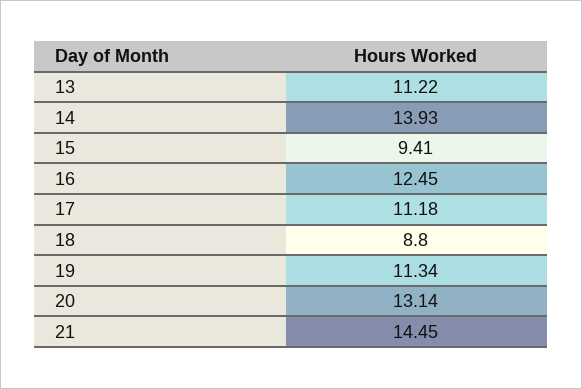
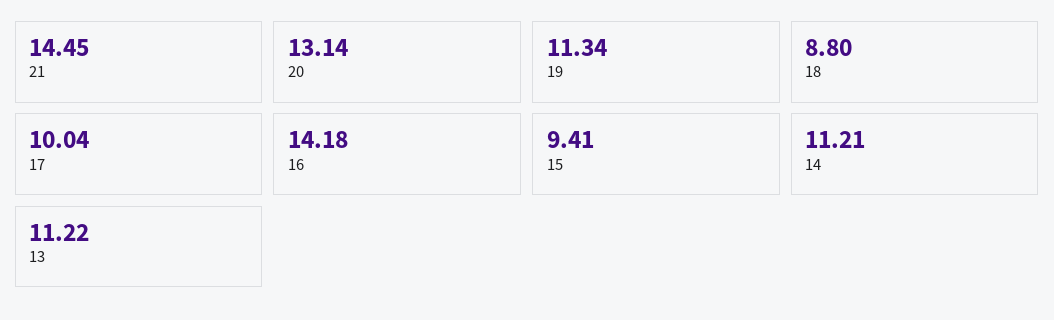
14: 13.93 -> 11.21
16: 12.45 -> 14.18
17: 11.18 -> 10.04

